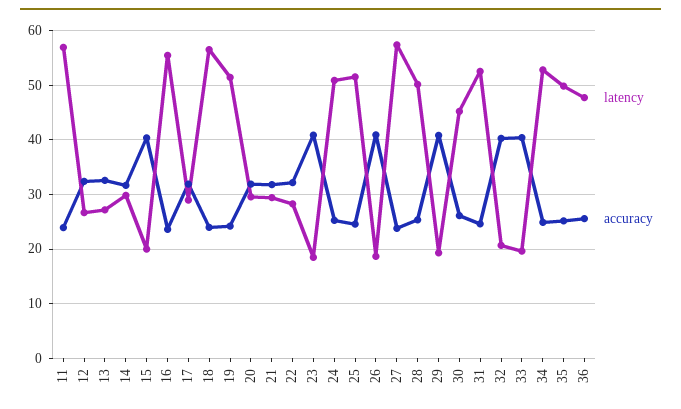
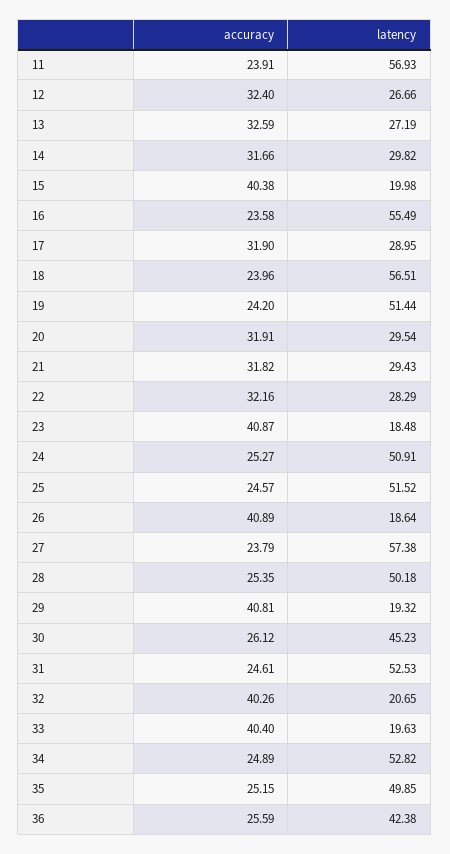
latency, 36: 48 -> 42.38

